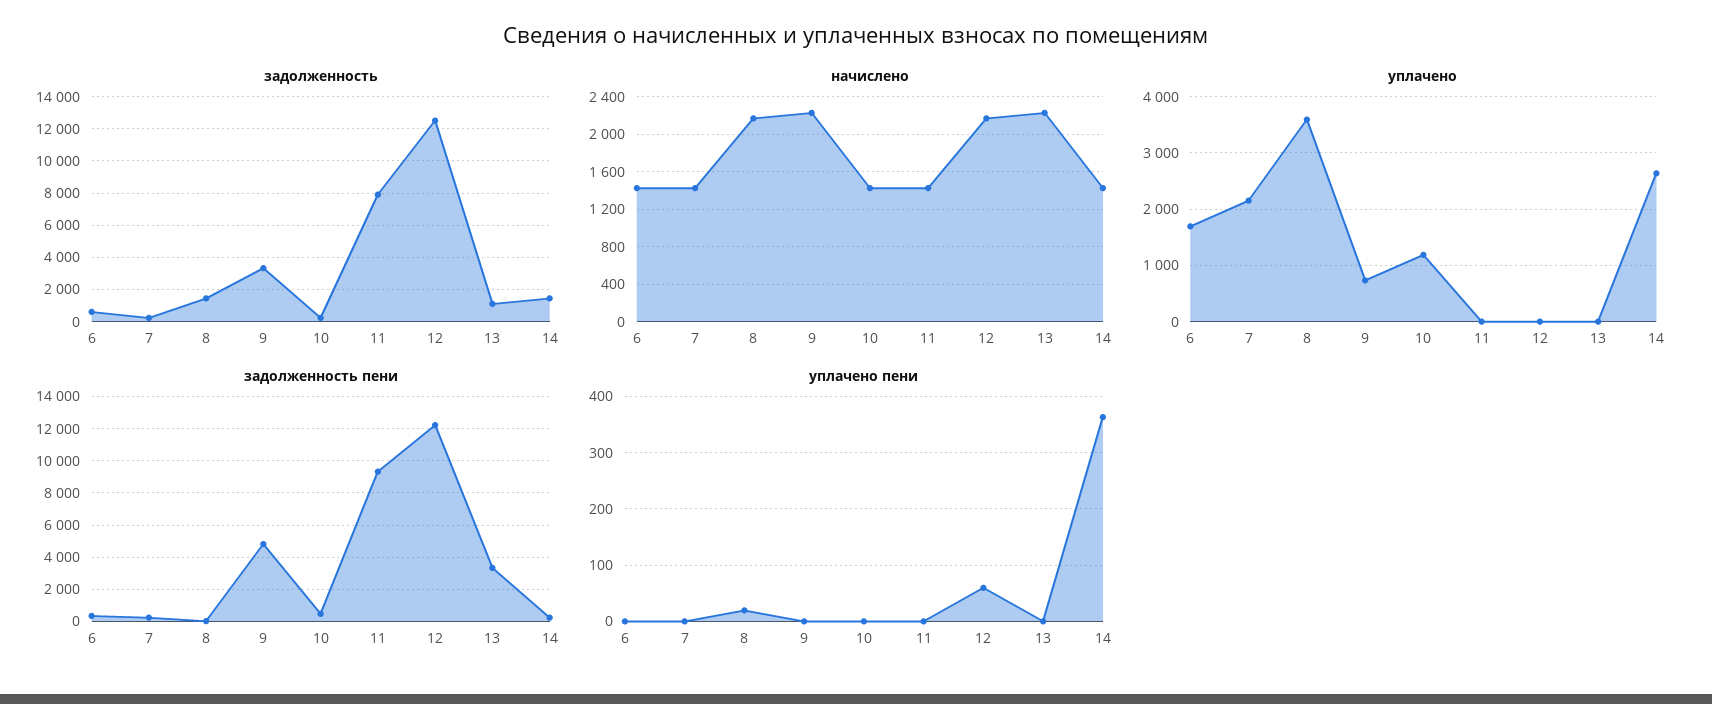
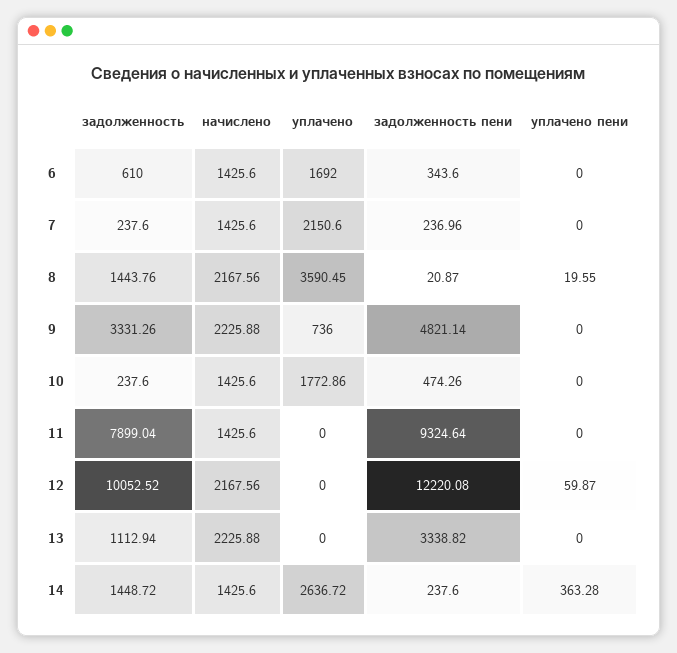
задолженность, 12: 12500 -> 10052.52
уплачено, 10: 1200 -> 1772.86

